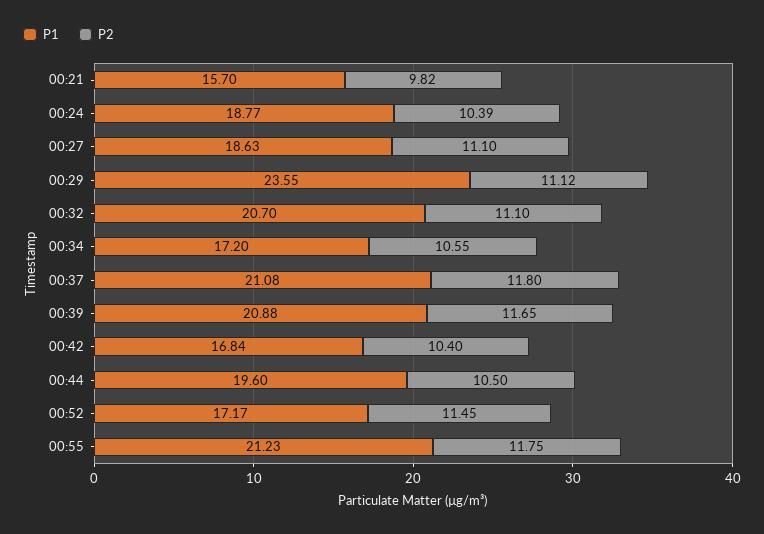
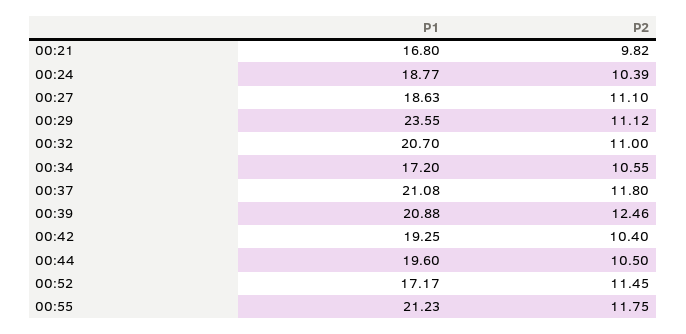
P1, 00:21: 15.7 -> 16.8
P2, 00:32: 11.1 -> 11
P2, 00:39: 11.65 -> 12.46
P1, 00:42: 16.84 -> 19.25

